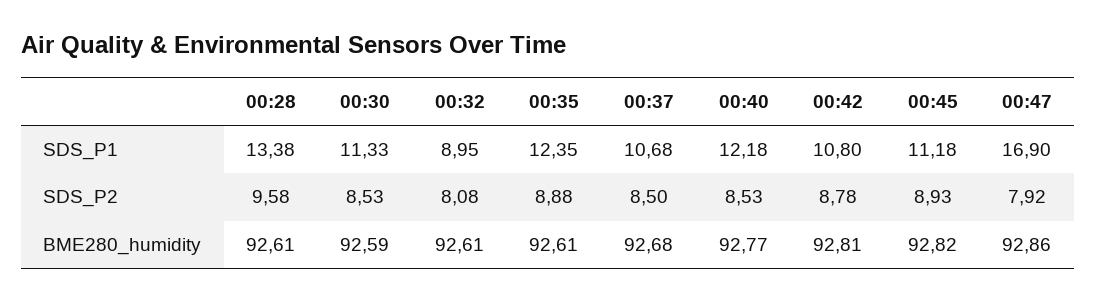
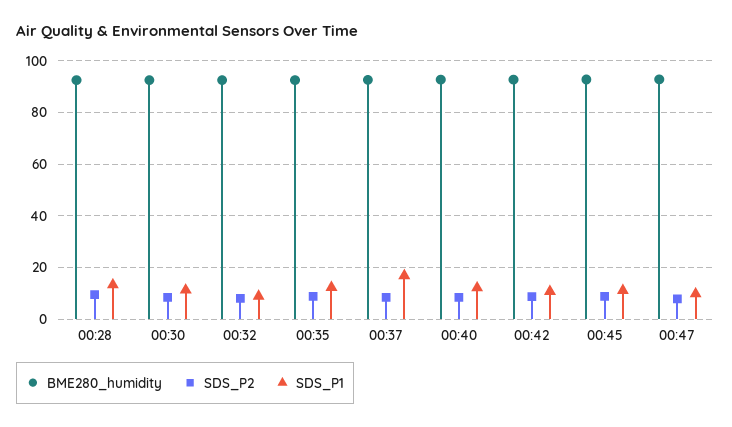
SDS_P1, 00:37: 10.68 -> 17.5
SDS_P1, 00:47: 16.9 -> 10

